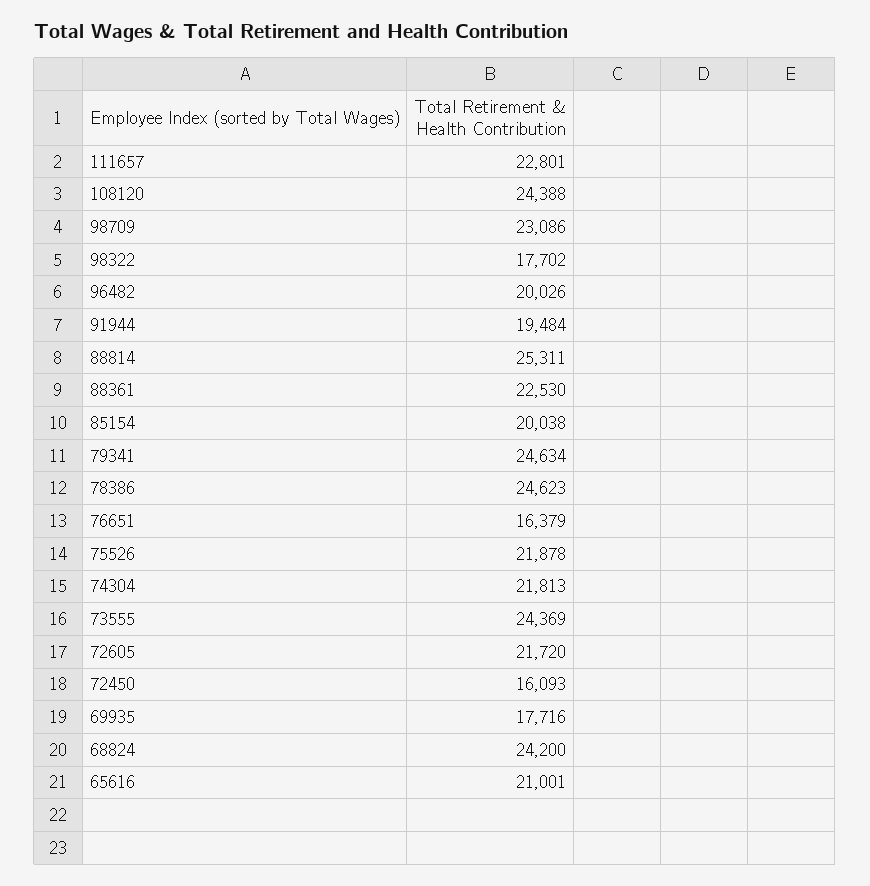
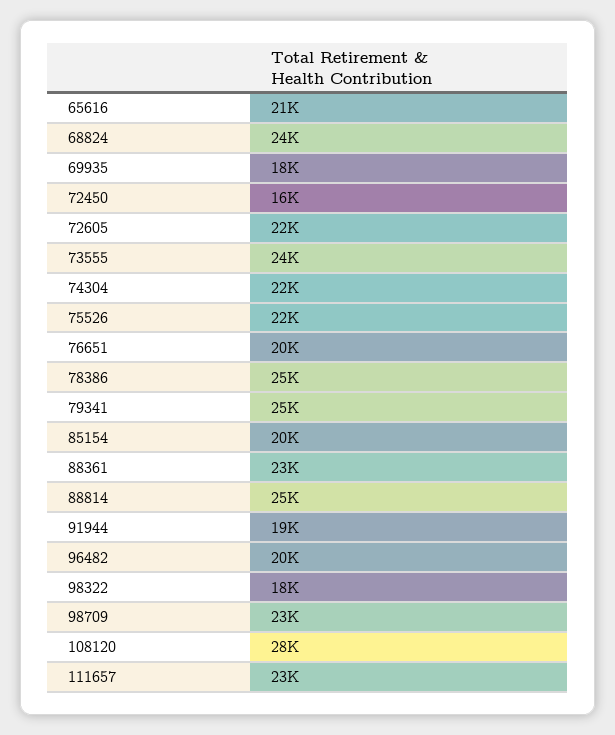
108120: 24388 -> 28000
76651: 16379 -> 20000

